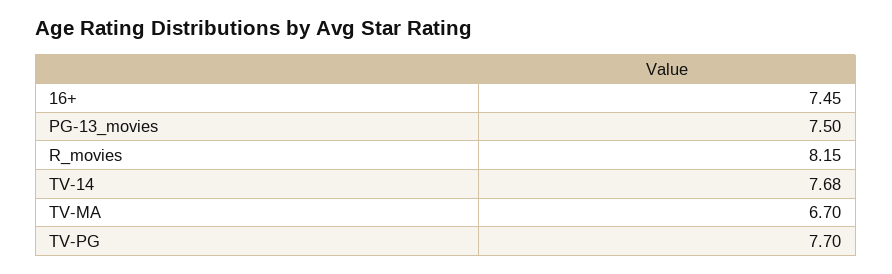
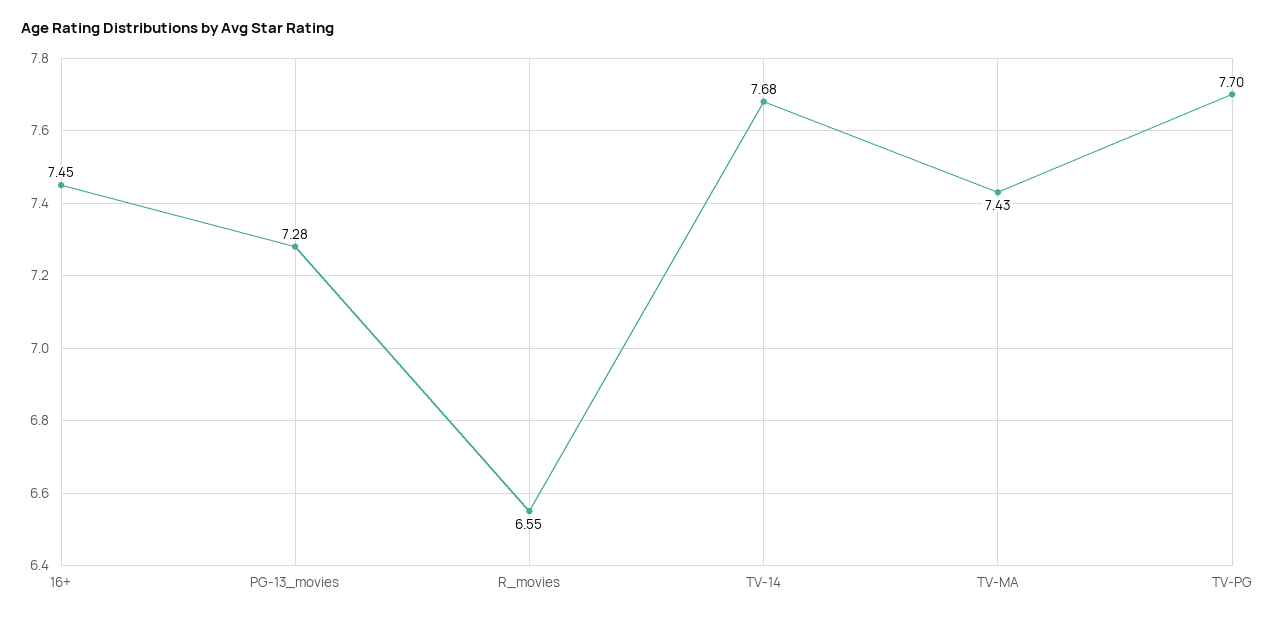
PG-13_movies: 7.5 -> 7.28
R_movies: 8.15 -> 6.55
TV-MA: 6.7 -> 7.43

